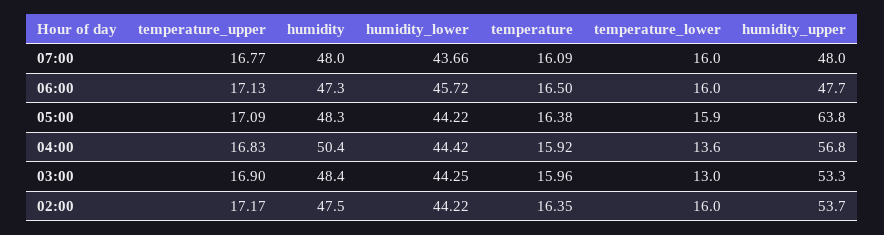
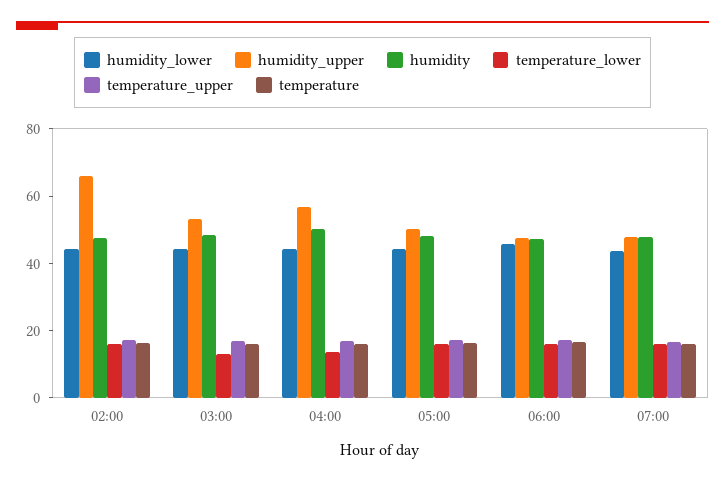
humidity_upper, 05:00: 63.8 -> 50
humidity_upper, 02:00: 53.7 -> 65

